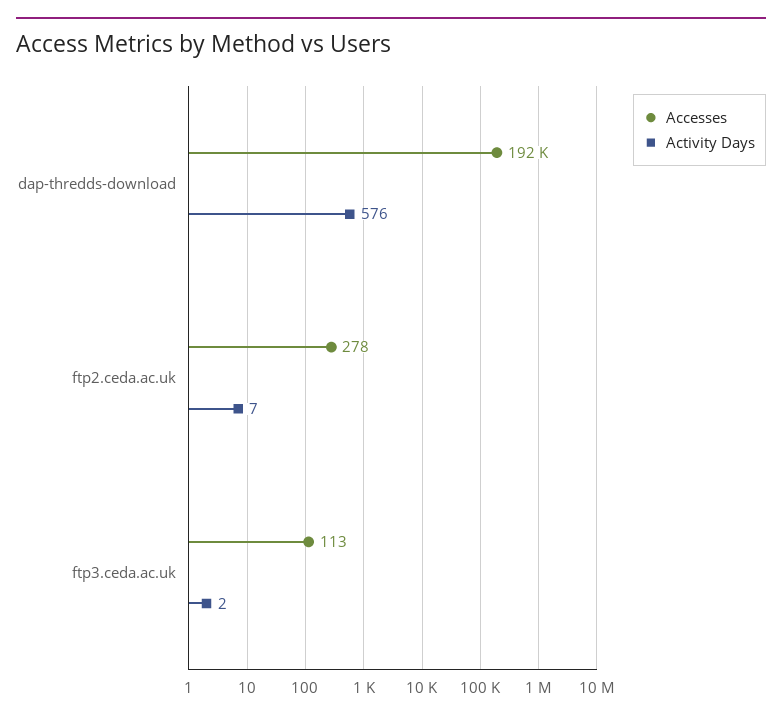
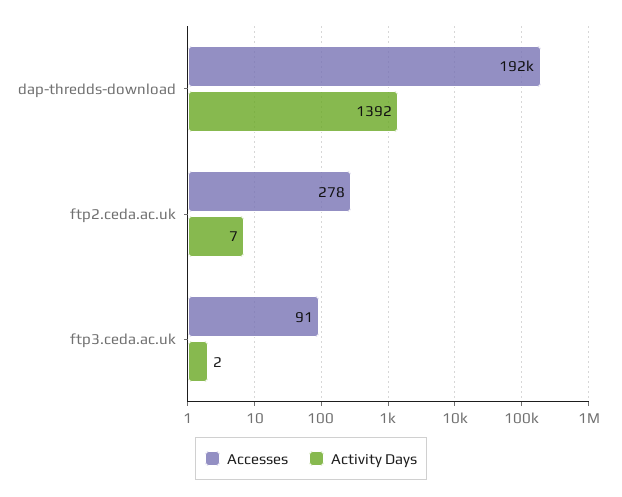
Activity Days, dap-thredds-download: 576 -> 1392
Accesses, ftp3.ceda.ac.uk: 113 -> 91

